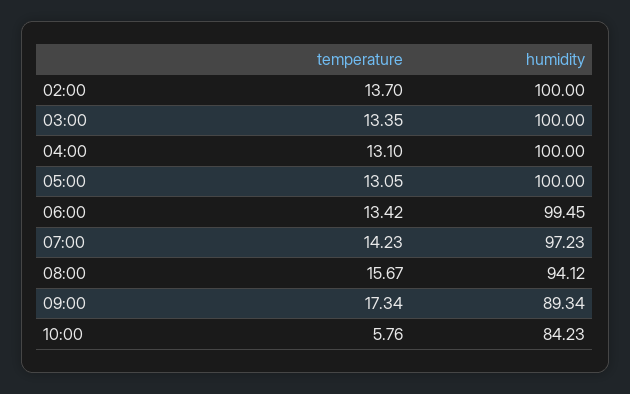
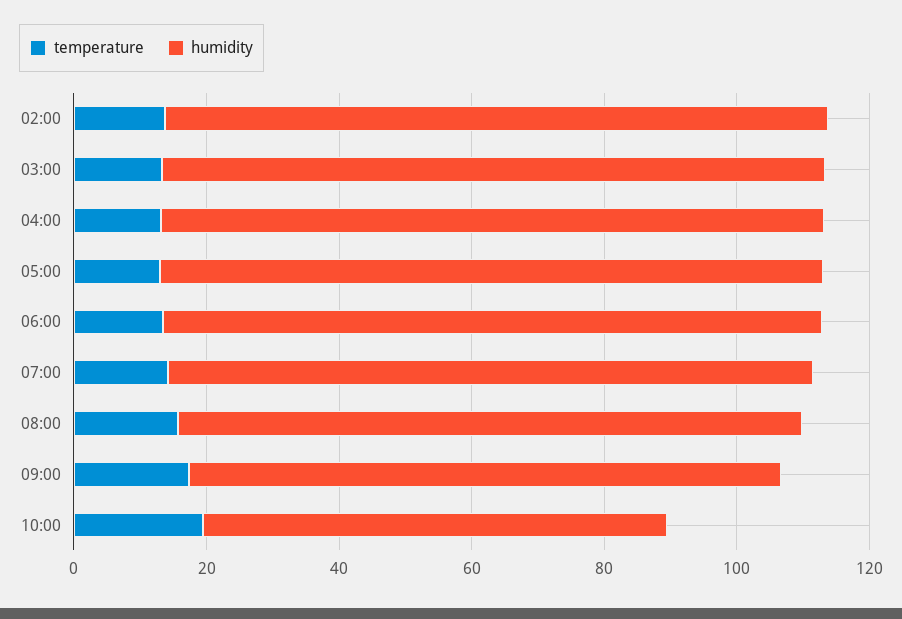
temperature, 10:00: 5.76 -> 20
humidity, 10:00: 84.23 -> 70

